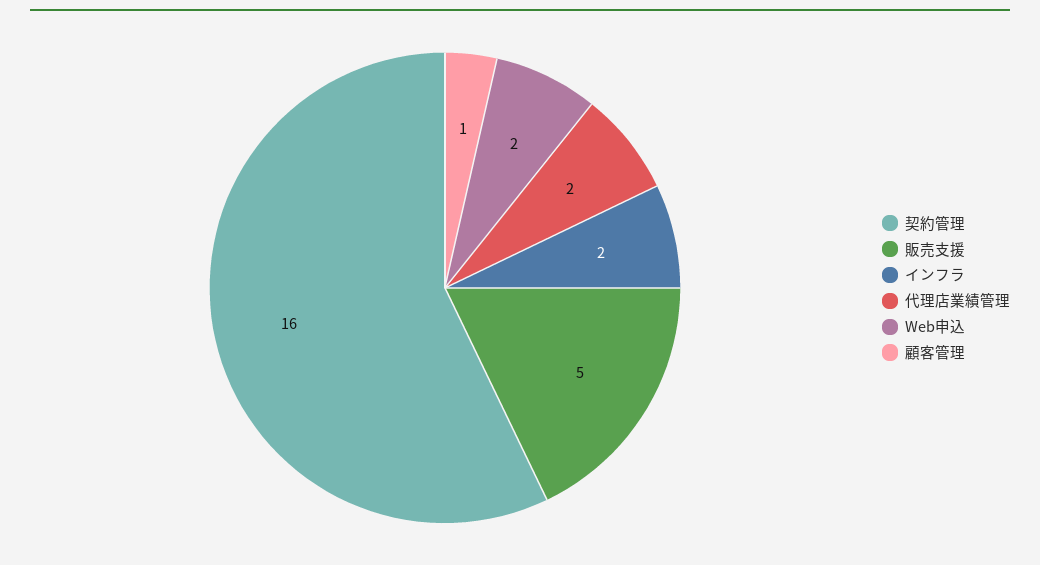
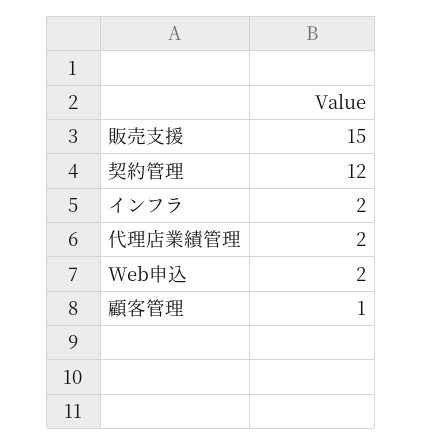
契約管理: 16 -> 12
販売支援: 5 -> 15

